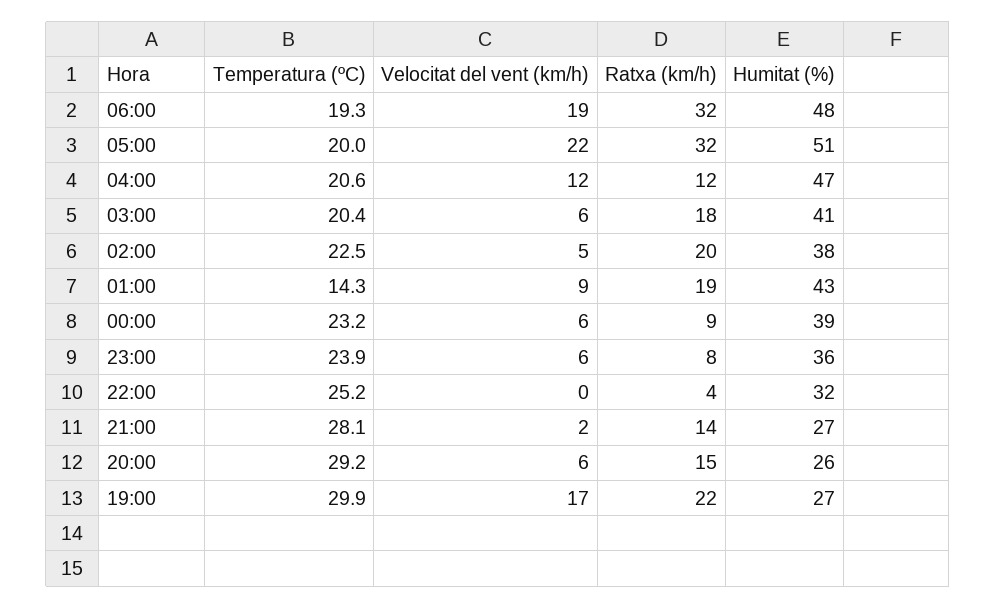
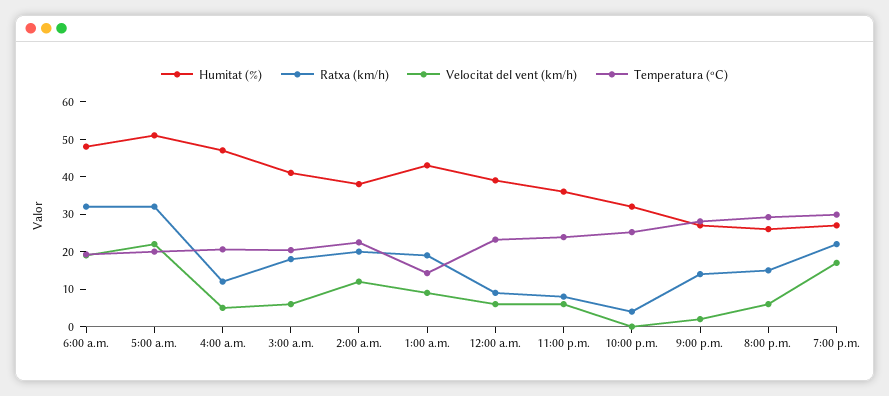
Velocitat del vent (km/h), 04:00: 12 -> 5
Velocitat del vent (km/h), 02:00: 5 -> 12.5

